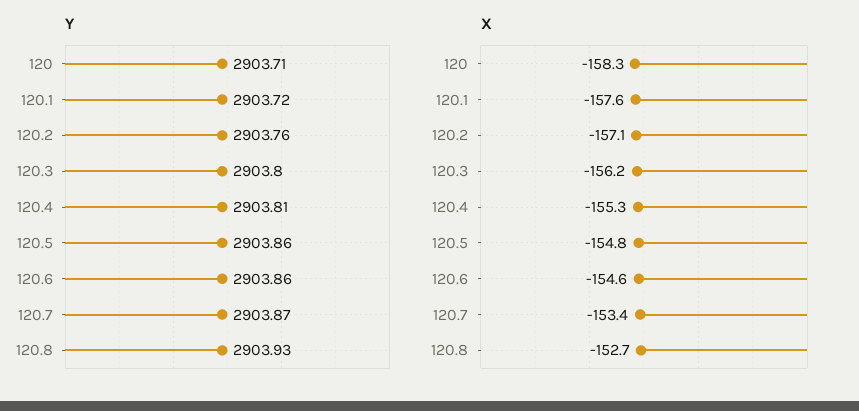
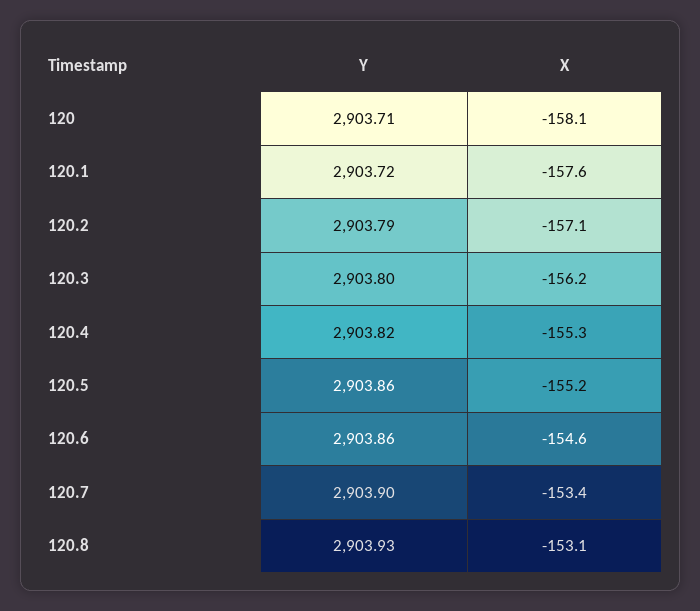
Y, 120.2: 2903.76 -> 2903.79
Y, 120.4: 2903.81 -> 2903.82
Y, 120.7: 2903.87 -> 2903.9
X, 120: -158.3 -> -158.1
X, 120.5: -154.8 -> -155.2
X, 120.8: -152.7 -> -153.1

